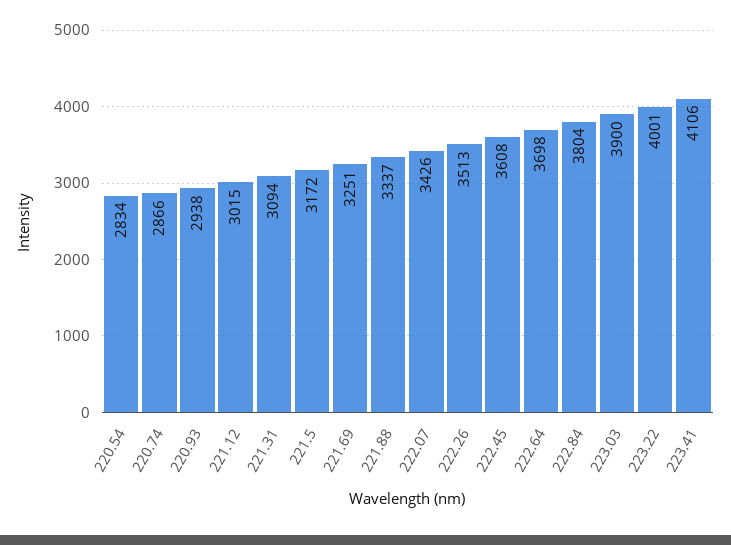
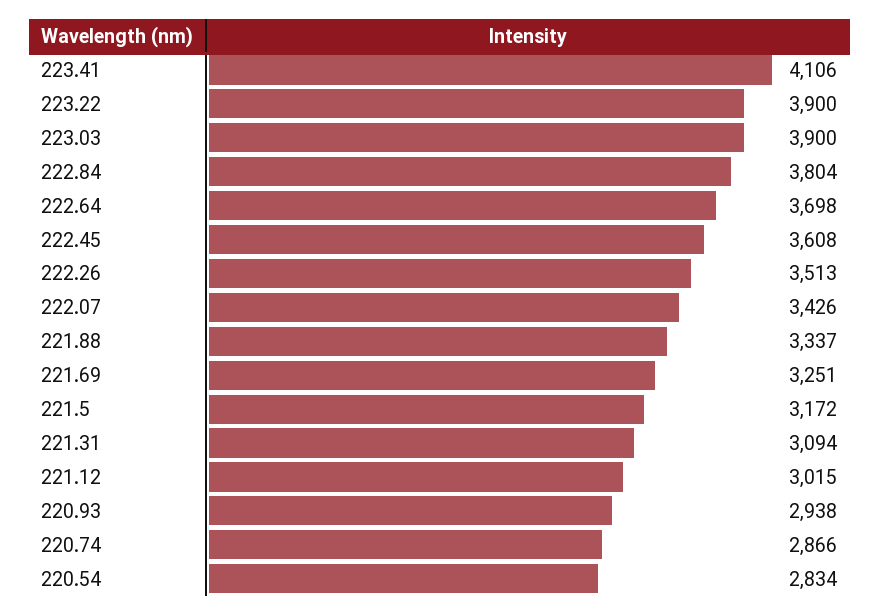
223.22: 4001 -> 3900

